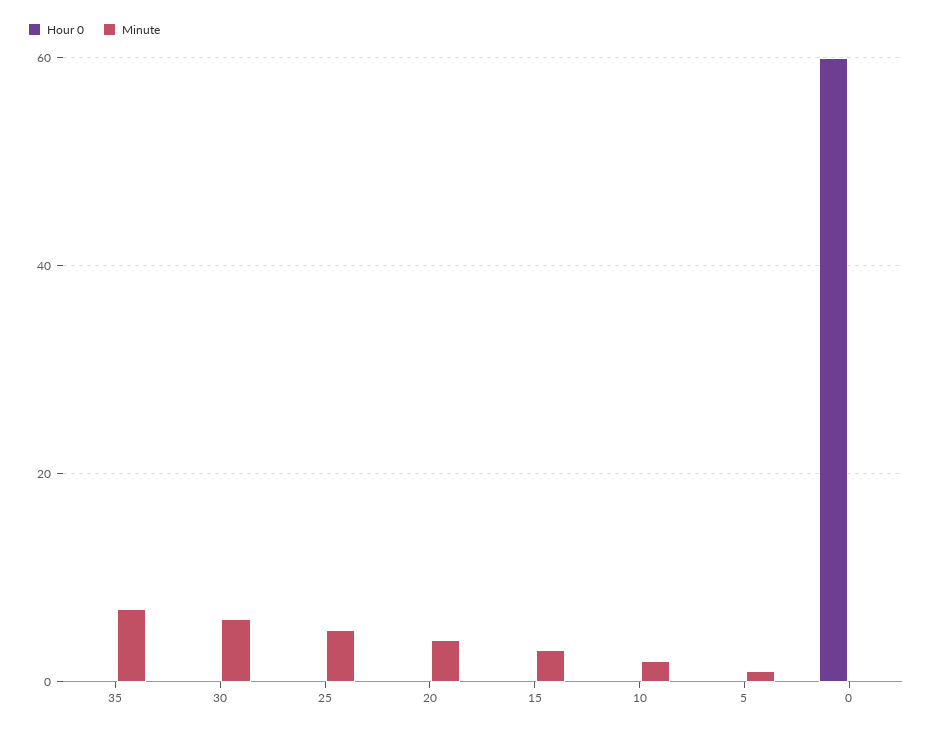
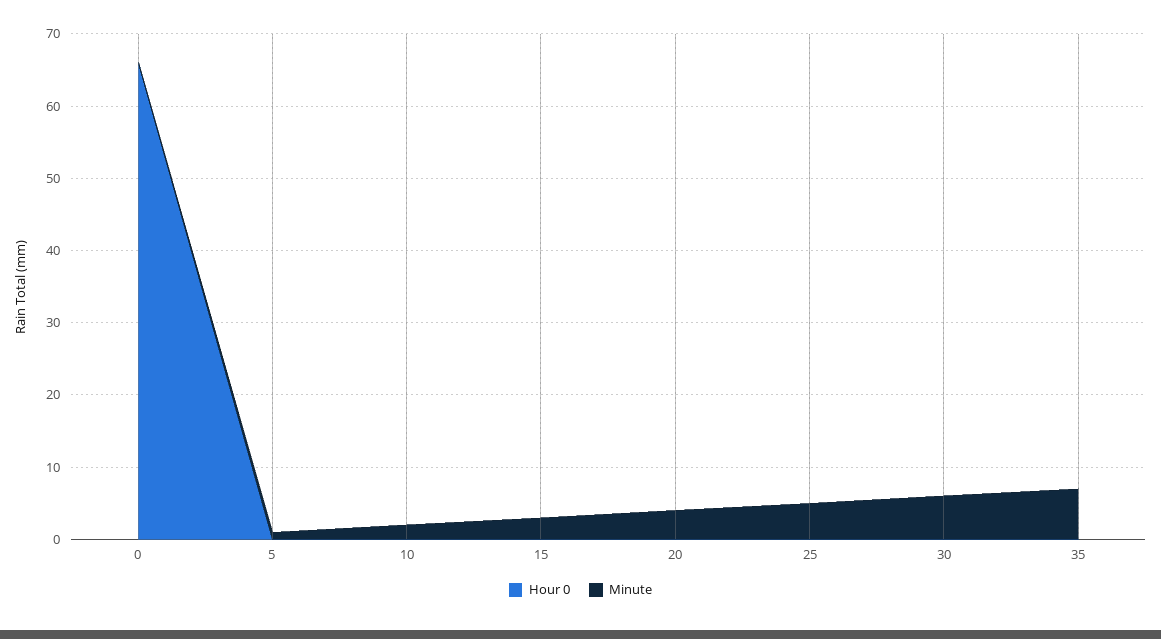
Hour 0, 0: 60 -> 66

